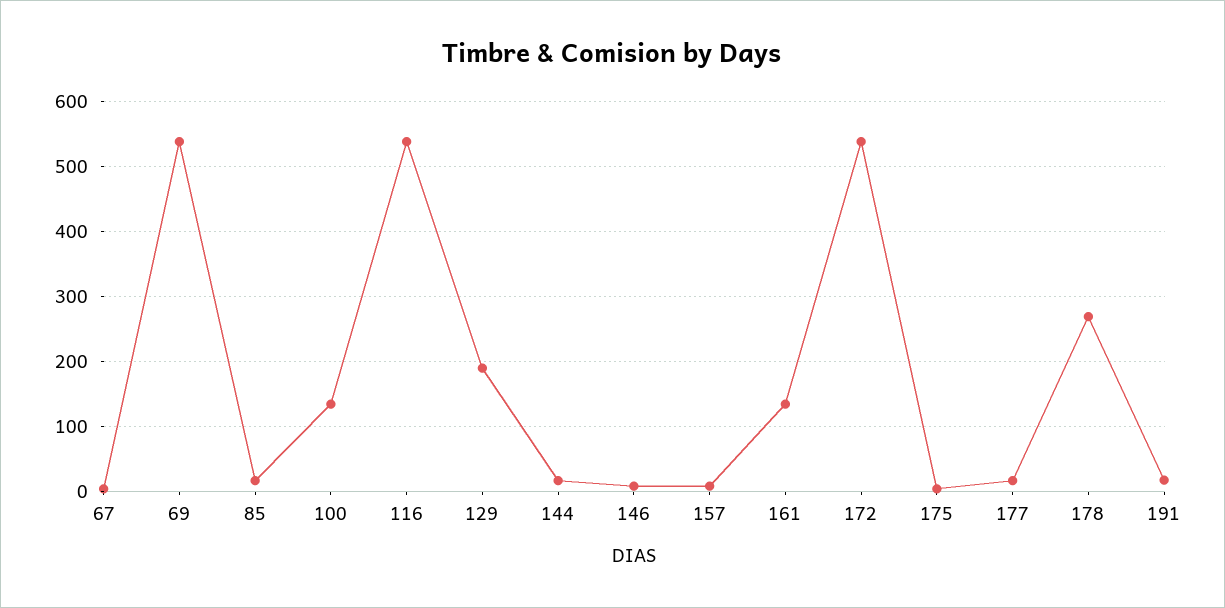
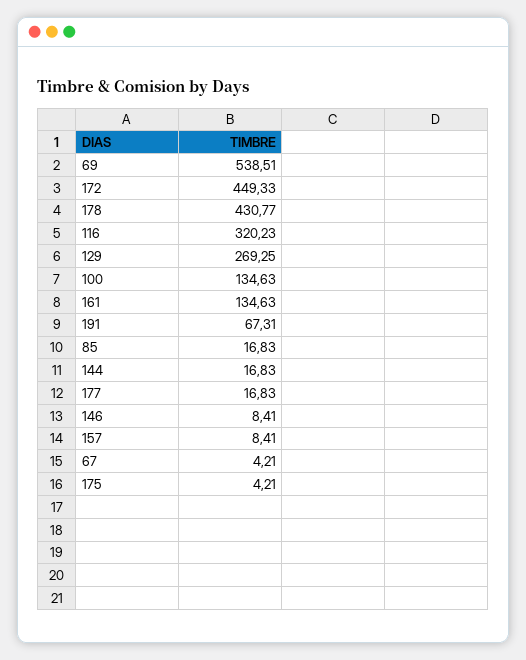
116: 540 -> 320.23
129: 190 -> 269.25
172: 540 -> 449.33
178: 270 -> 430.77
191: 20 -> 67.31

